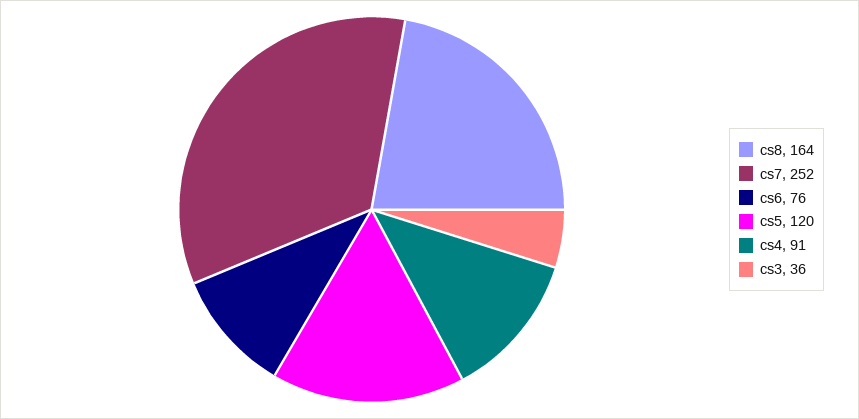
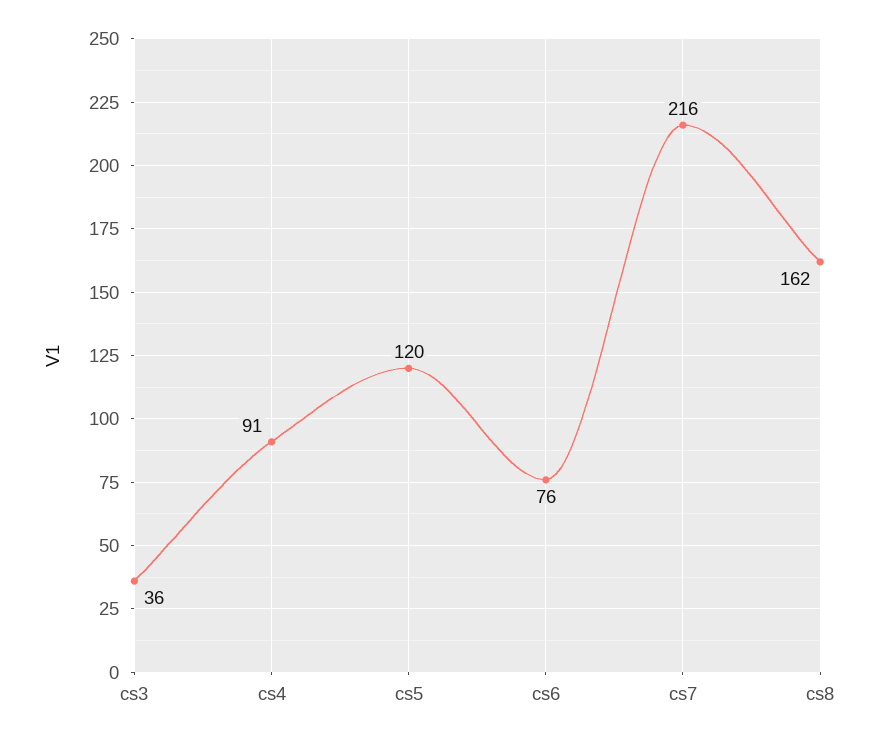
cs8: 164 -> 162
cs7: 252 -> 216

